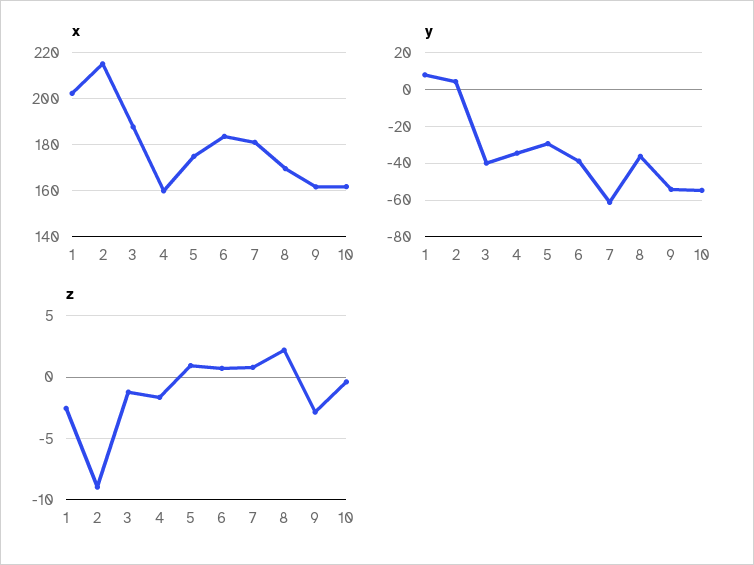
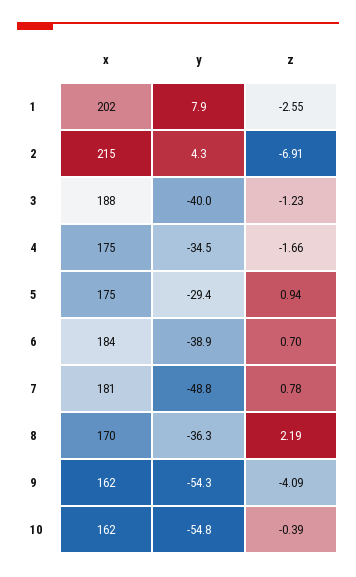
x, 4: 160 -> 175
y, 7: -60 -> -48.8
z, 2: -9 -> -6.91
z, 9: -3 -> -4.09

